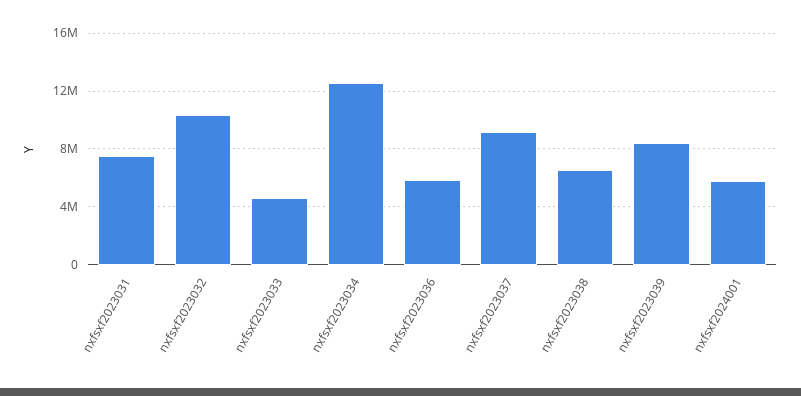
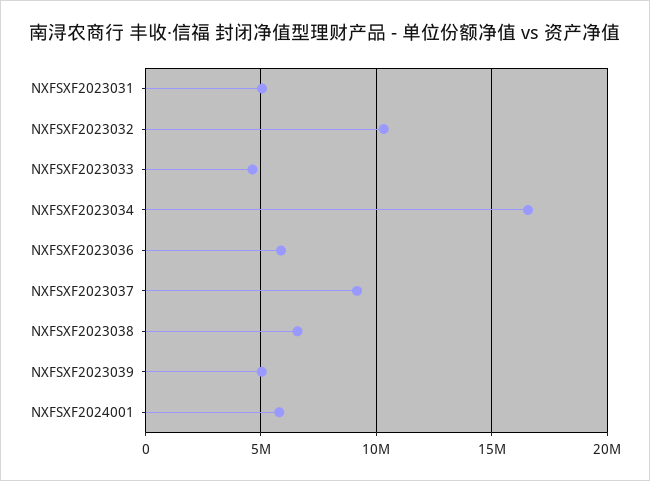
nxfsxf2023031: 7500000 -> 5000000
nxfsxf2023034: 12500000 -> 16500000
nxfsxf2023039: 8500000 -> 5000000

